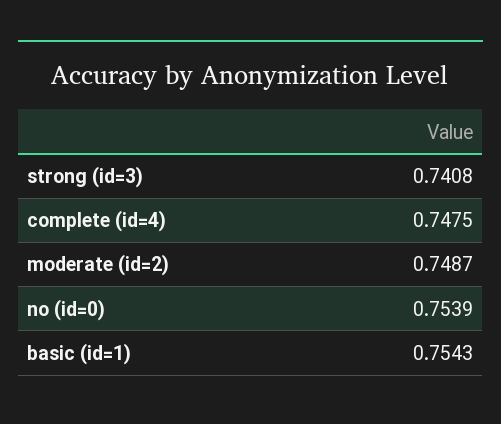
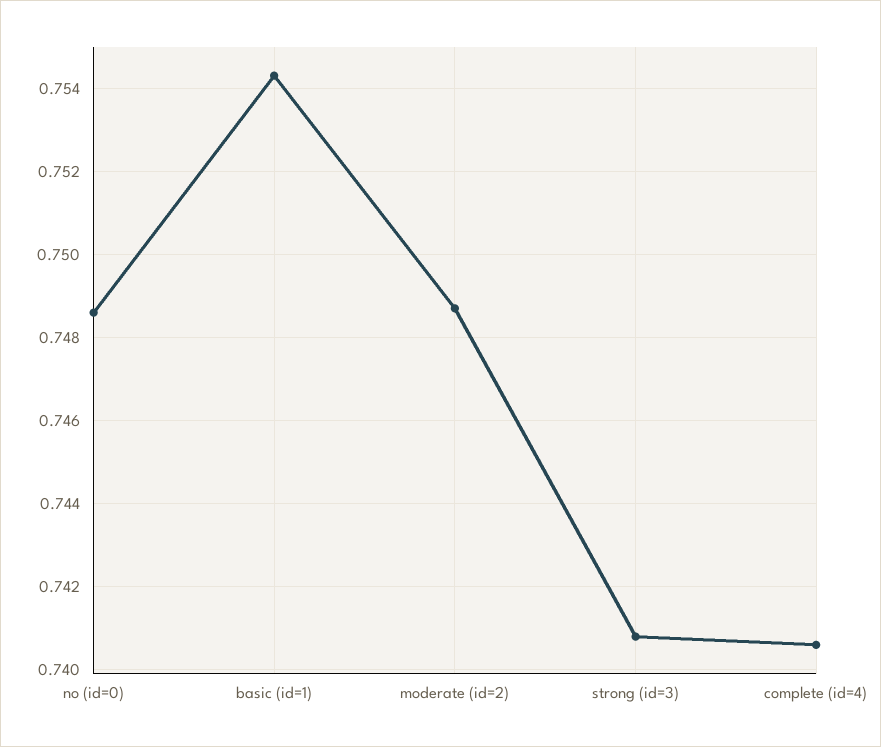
complete (id=4): 0.7475 -> 0.7405
no (id=0): 0.7539 -> 0.7485

